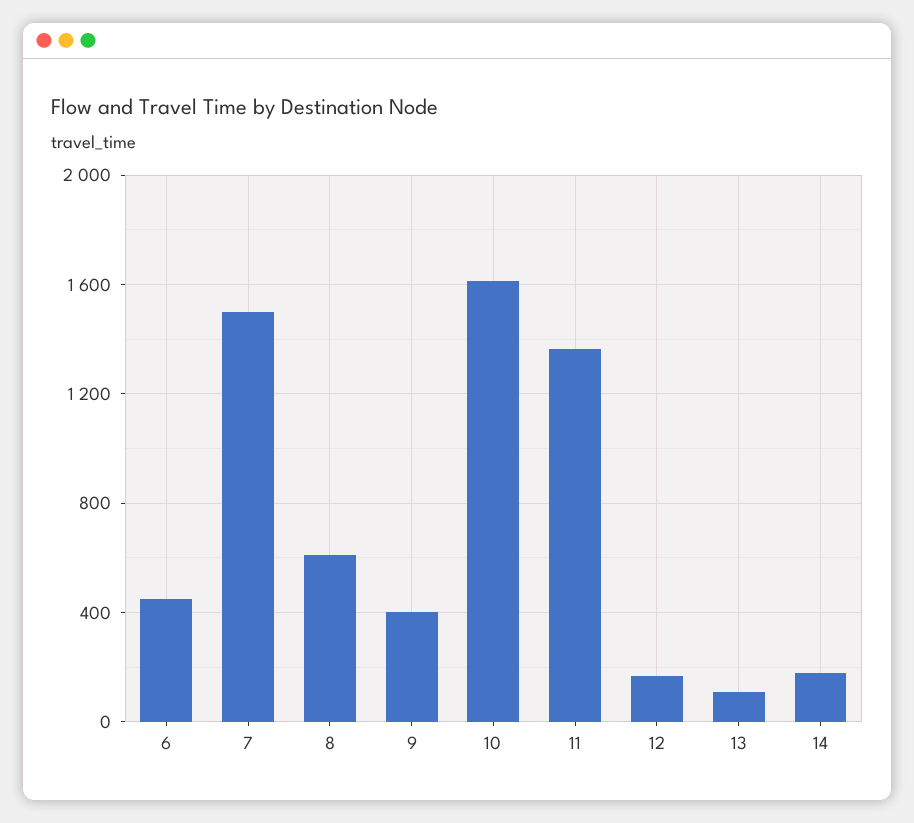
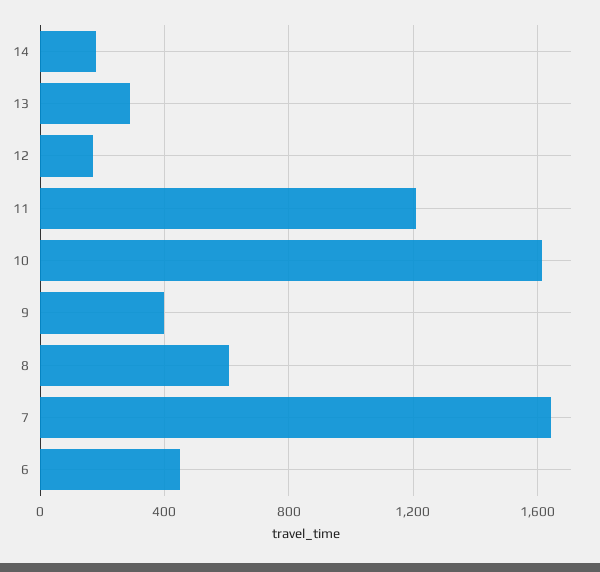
7: 1500 -> 1650
11: 1350 -> 1200
13: 100 -> 300

